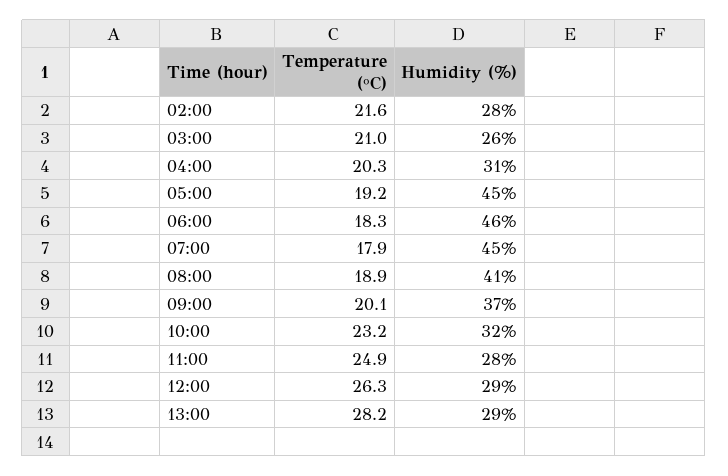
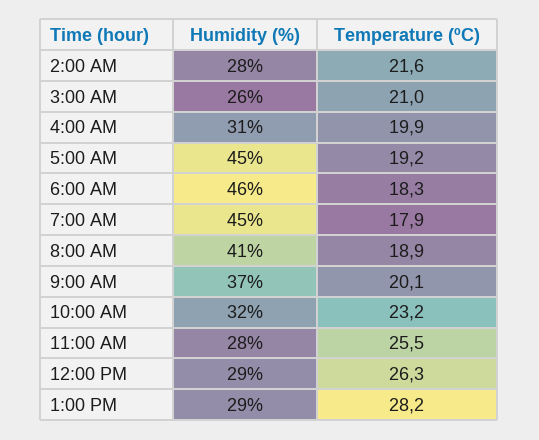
Temperature (ºC), 04:00: 20.3 -> 19.9
Temperature (ºC), 11:00: 24.9 -> 25.5

